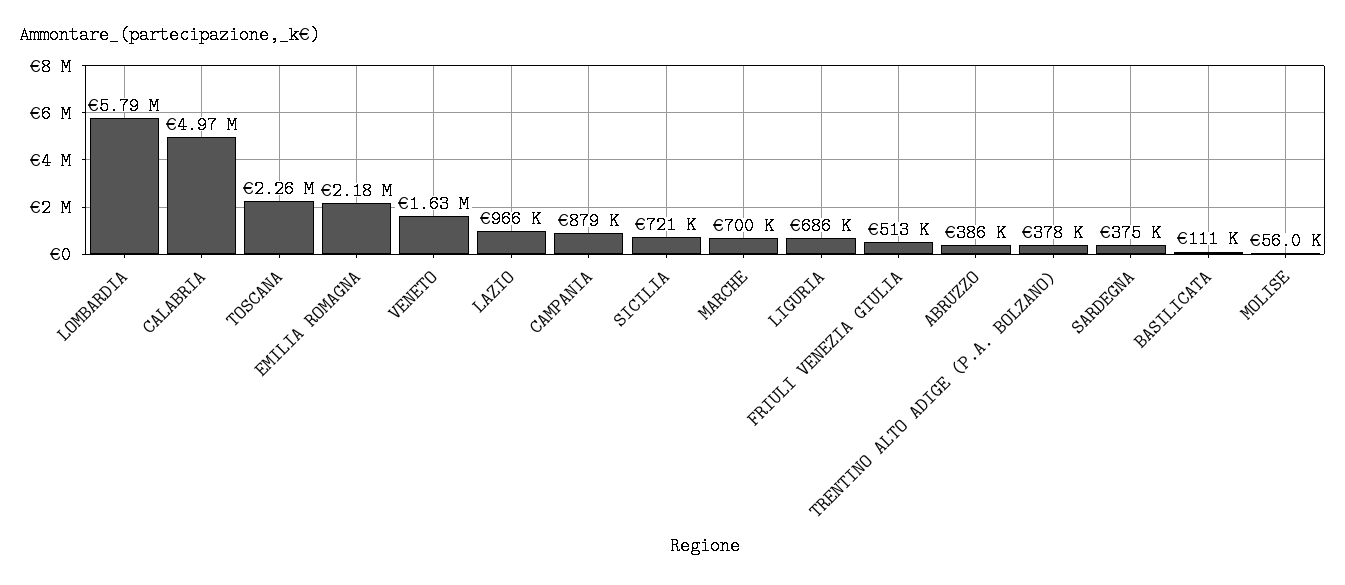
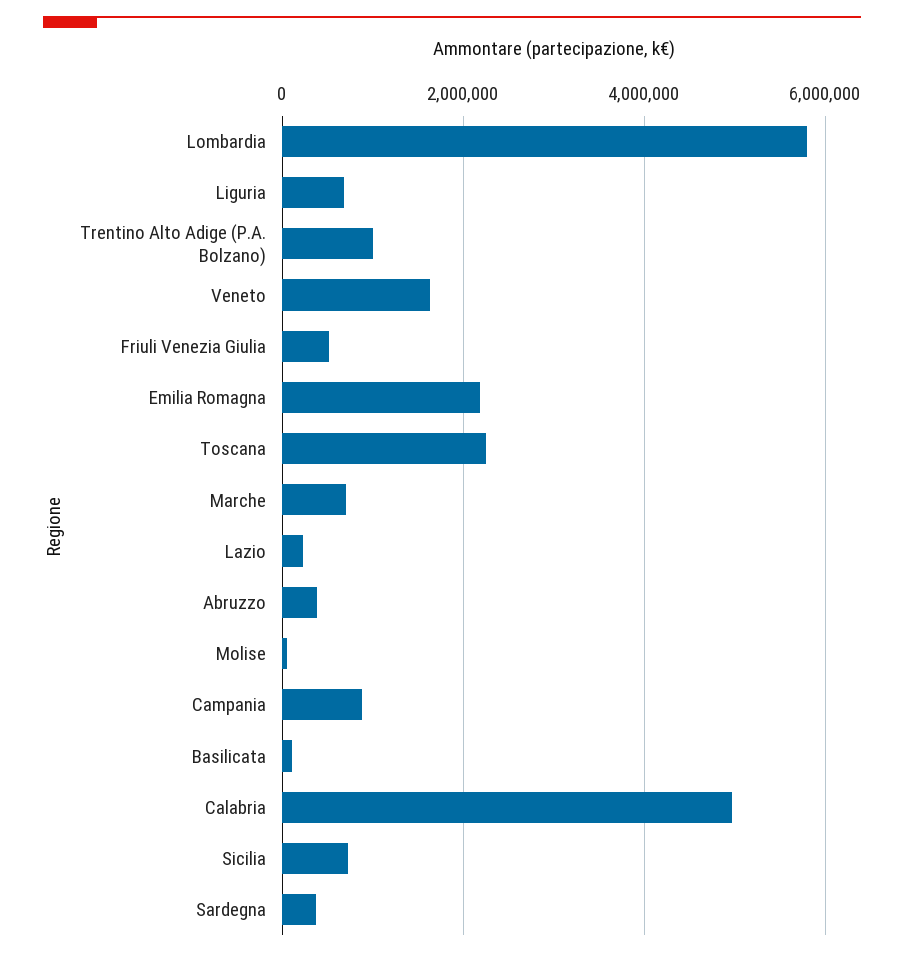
LAZIO: 966000 -> 200000
TRENTINO ALTO ADIGE (P.A. BOLZANO): 378000 -> 1000000

